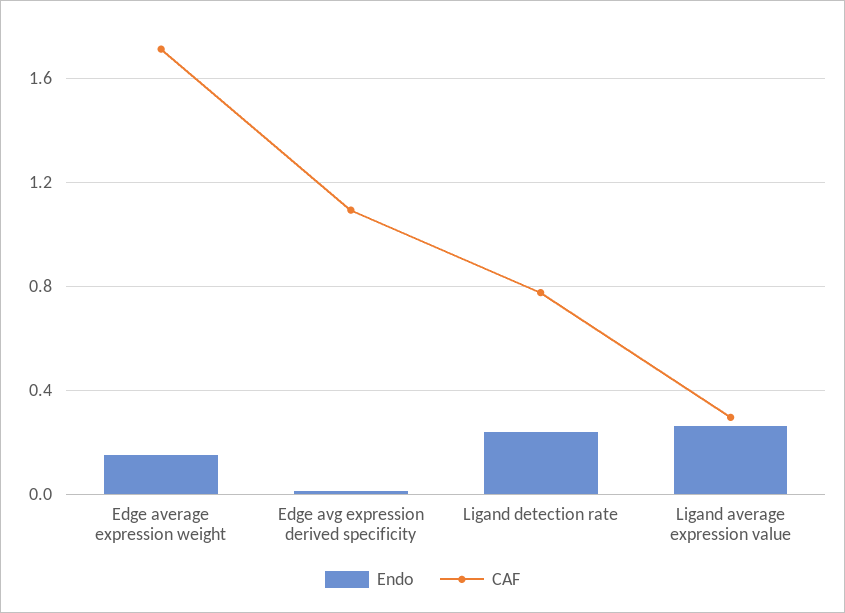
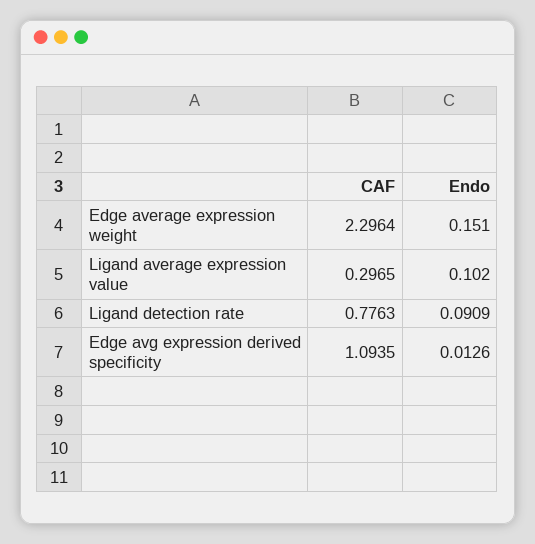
CAF, Edge average expression weight: 1.7 -> 2.2964
Endo, Ligand detection rate: 0.25 -> 0.0909
Endo, Ligand average expression value: 0.25 -> 0.102

